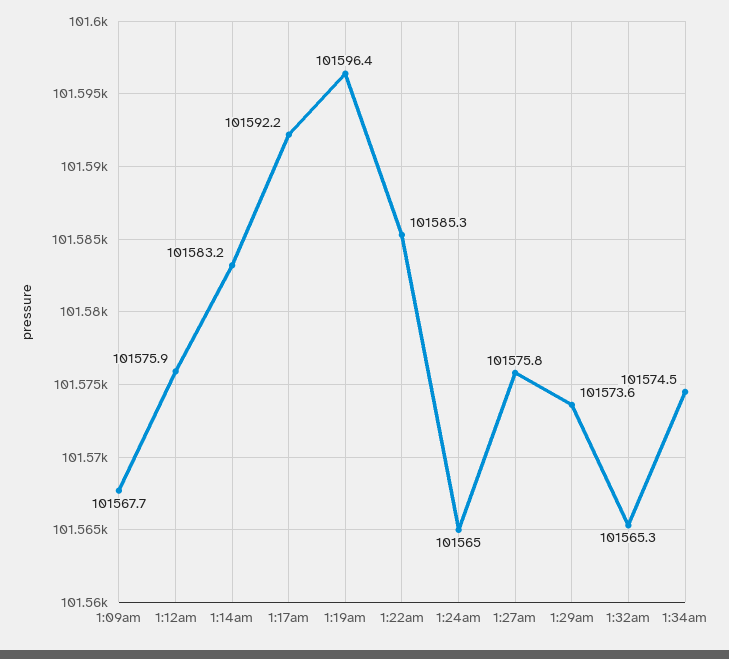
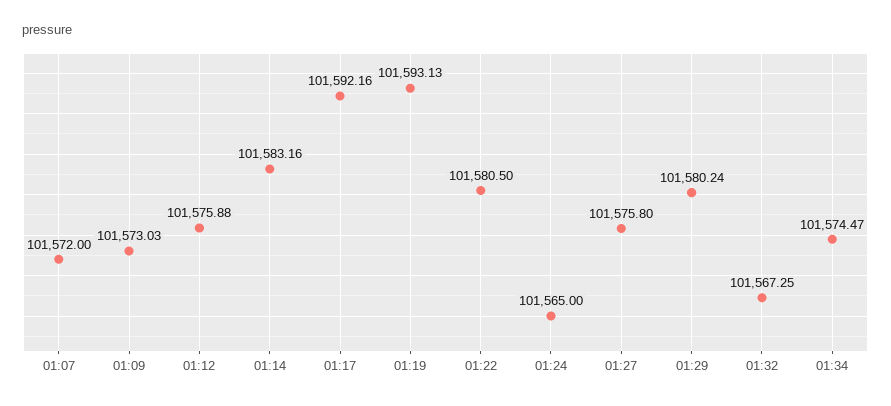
1:09am: 101567.7 -> 101573.03
1:19am: 101596.4 -> 101593.13
1:22am: 101585.3 -> 101580.5
1:29am: 101573.6 -> 101580.24
1:32am: 101565.3 -> 101567.25
01:07: none -> 101572

